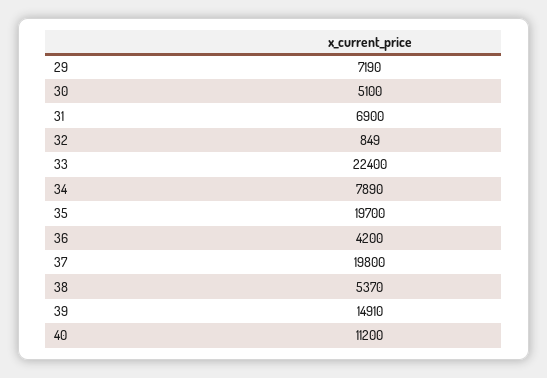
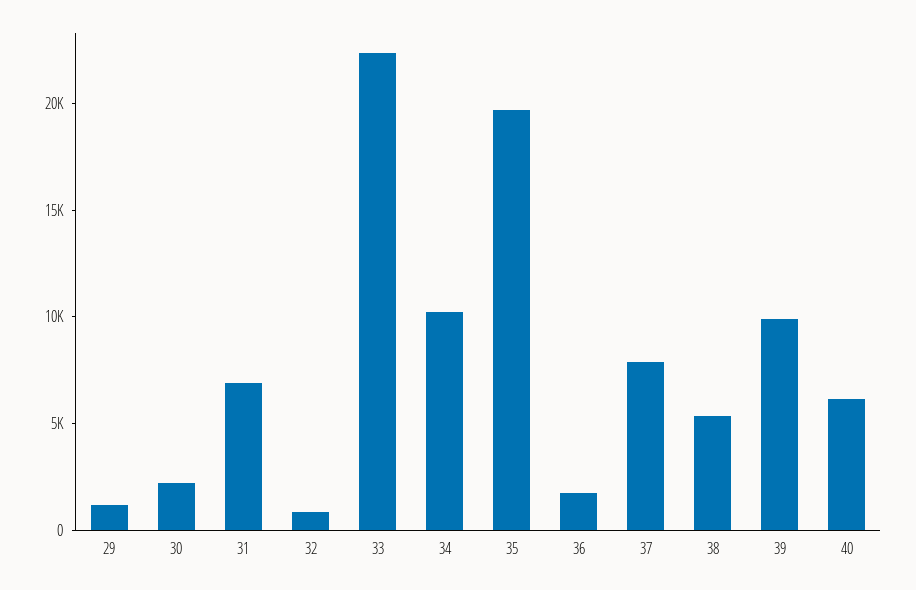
29: 7190 -> 1000
30: 5100 -> 2000
34: 7890 -> 10000
36: 4200 -> 2000
37: 19800 -> 8000
39: 14910 -> 10000
40: 11200 -> 6000

